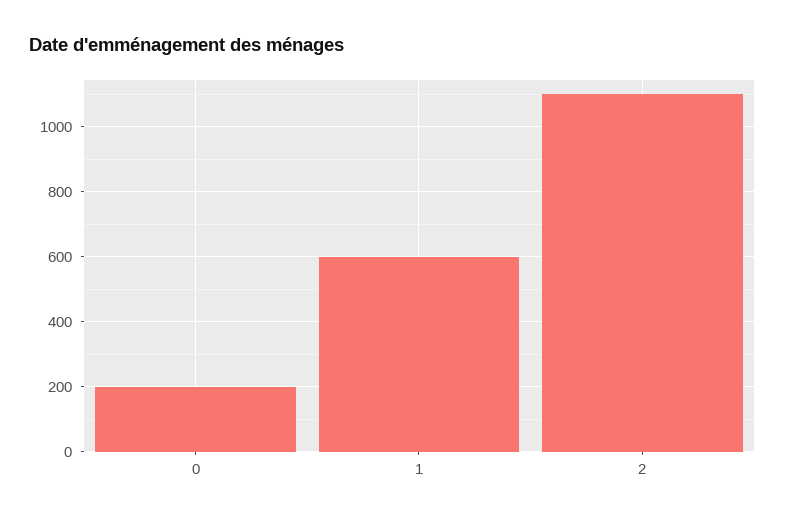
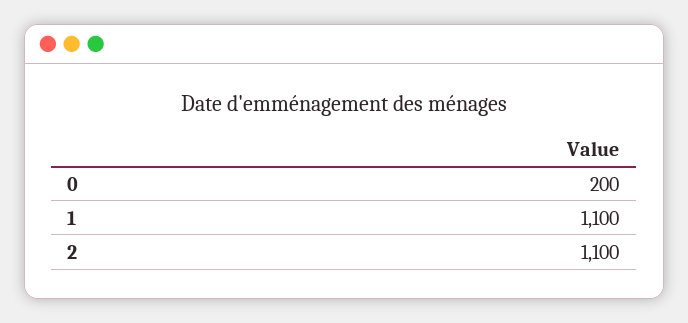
1: 600 -> 1100

